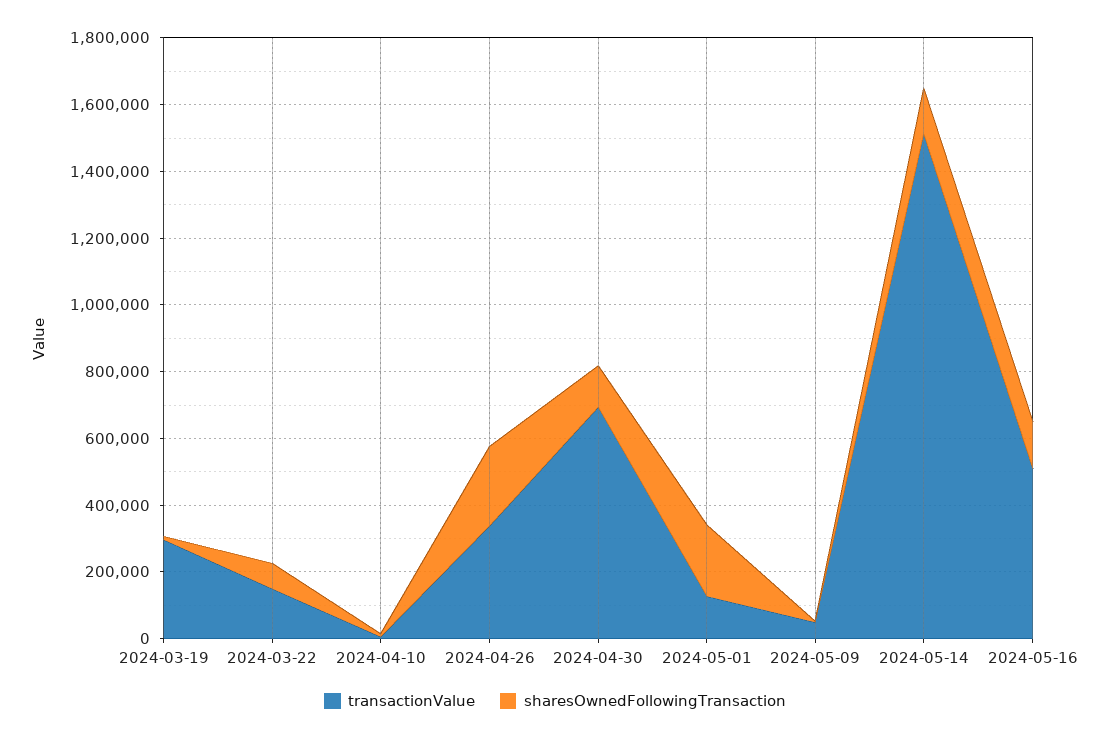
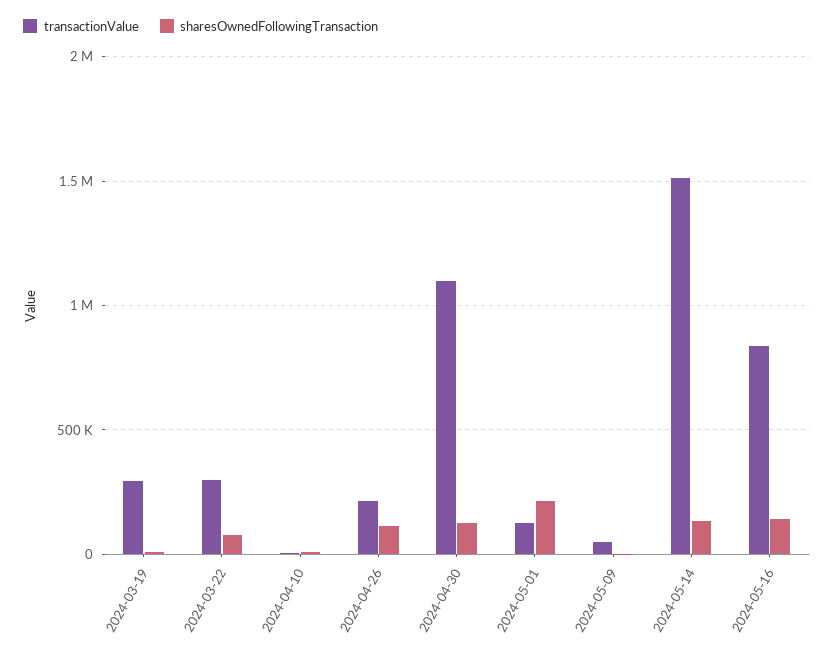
transactionValue, 2024-03-22: 150000 -> 300000
transactionValue, 2024-04-26: 350000 -> 200000
sharesOwnedFollowingTransaction, 2024-04-26: 250000 -> 100000
transactionValue, 2024-04-30: 700000 -> 1100000
transactionValue, 2024-05-16: 500000 -> 850000

